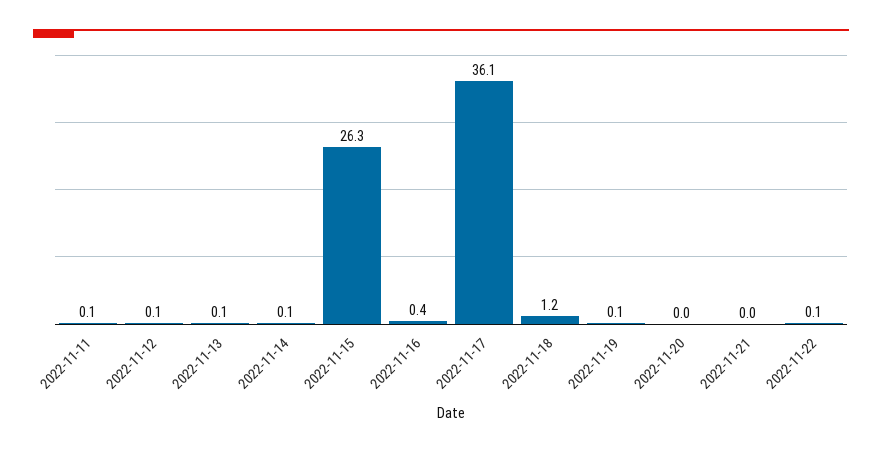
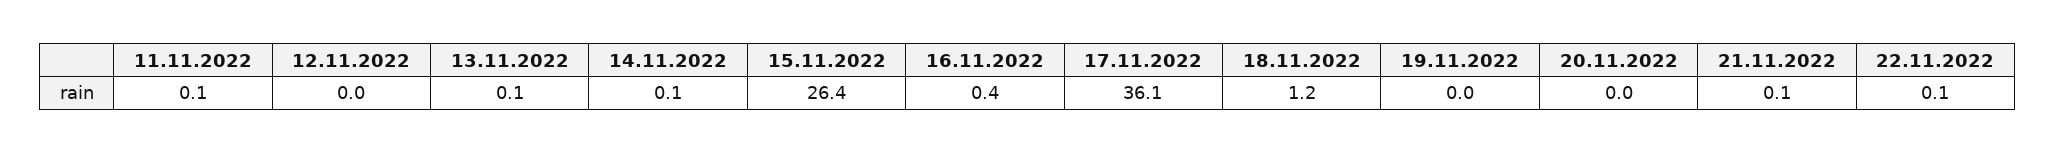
2022-11-12: 0.1 -> 0
2022-11-15: 26.3 -> 26.4
2022-11-19: 0.1 -> 0
2022-11-21: 0 -> 0.1

